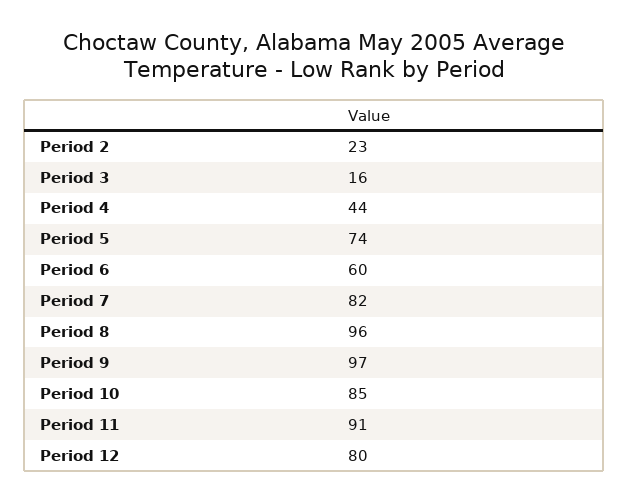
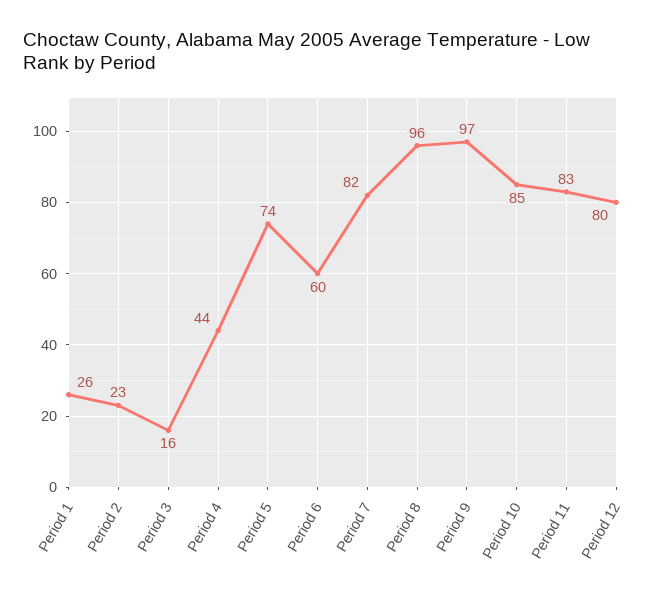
Period 11: 91 -> 83
Period 1: none -> 26

